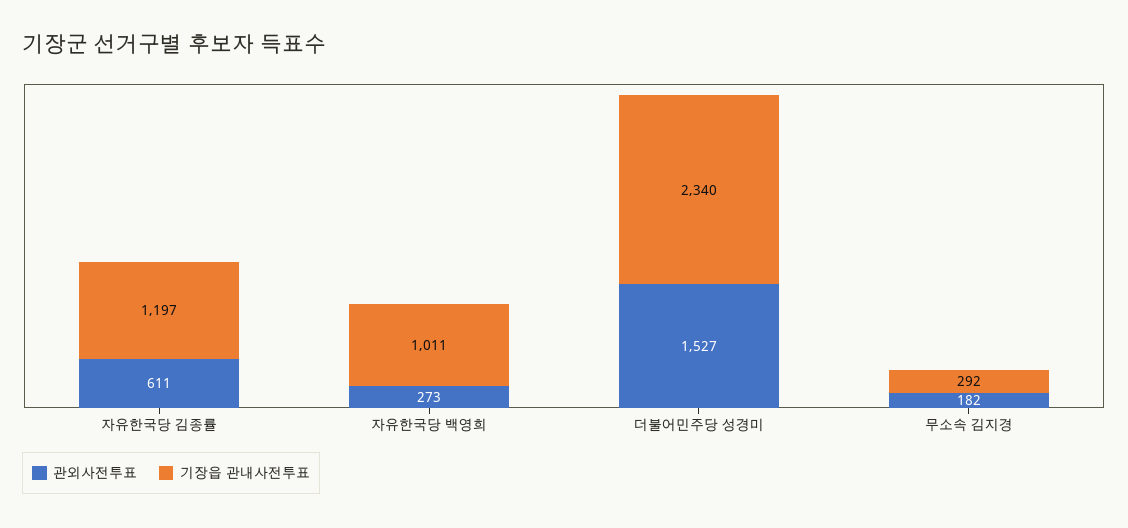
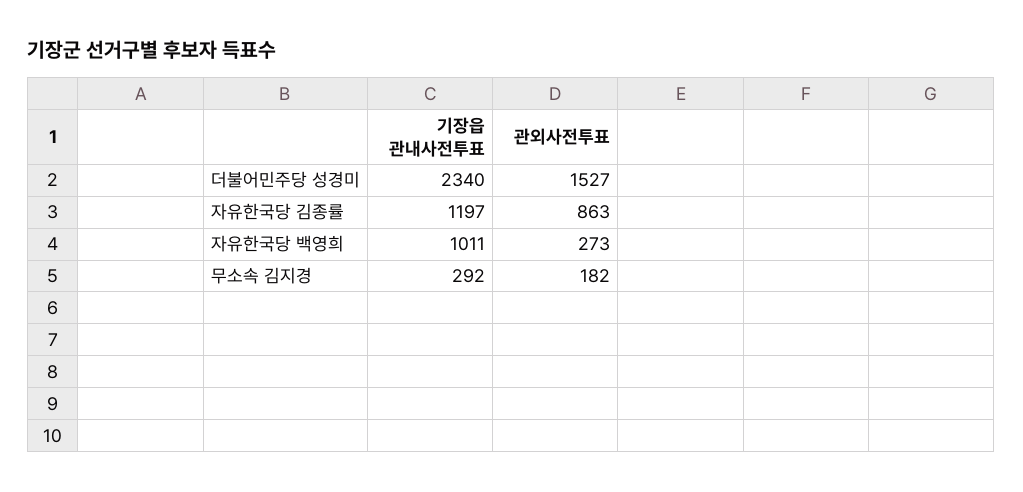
관외사전투표, 자유한국당 김종률: 611 -> 863

